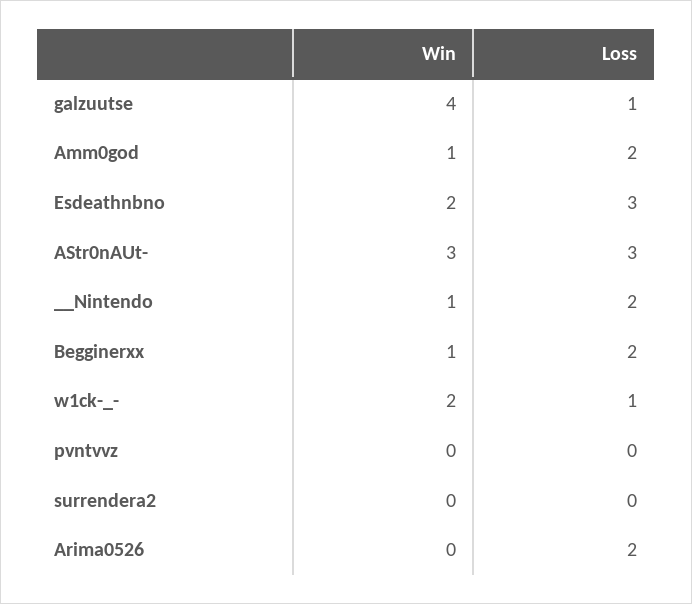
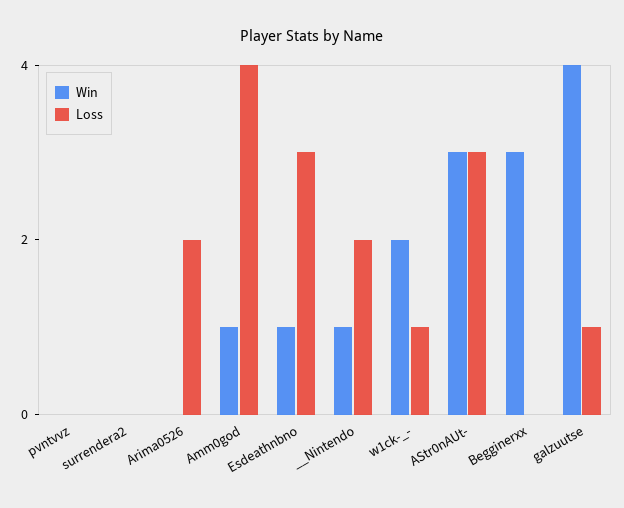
Loss, Amm0god: 2 -> 4
Win, Esdeathnbno: 2 -> 1
Win, Begginerxx: 1 -> 3
Loss, Begginerxx: 2 -> 0

